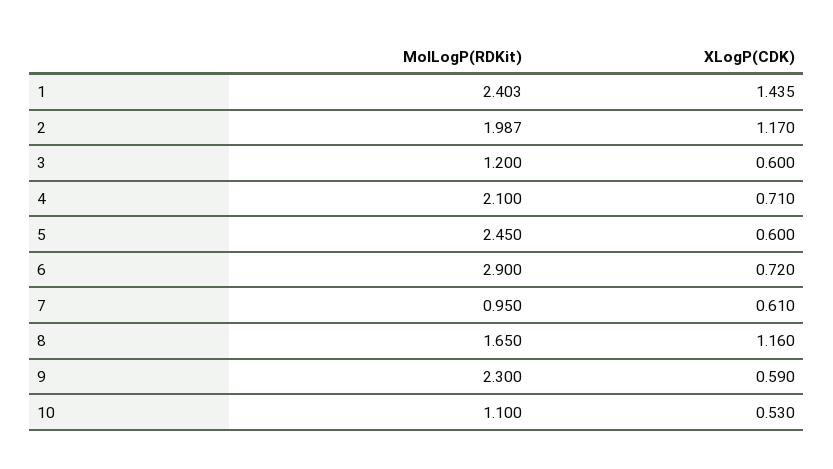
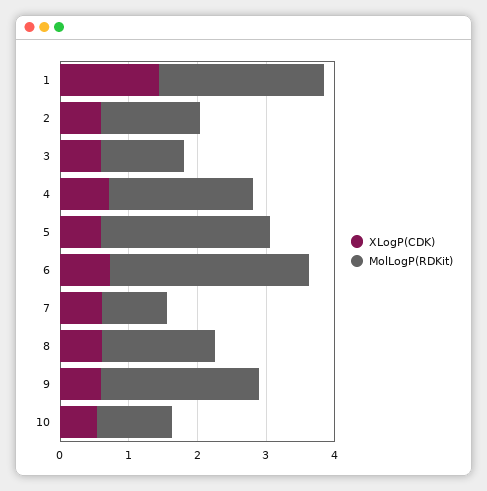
MolLogP(RDKit), 2: 1.987 -> 1.4
XLogP(CDK), 2: 1.17 -> 0.6
XLogP(CDK), 8: 1.16 -> 0.6

